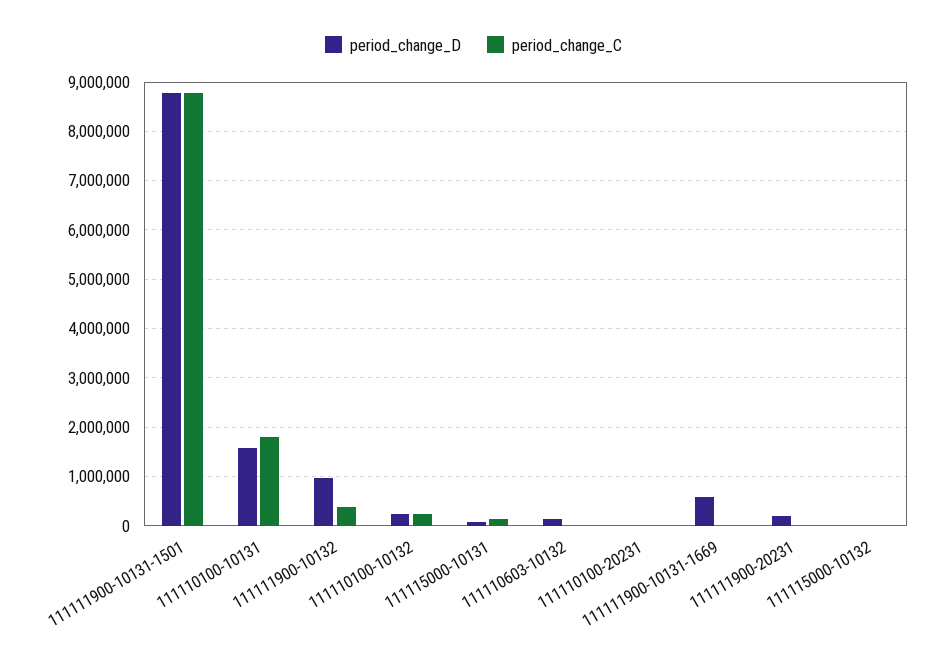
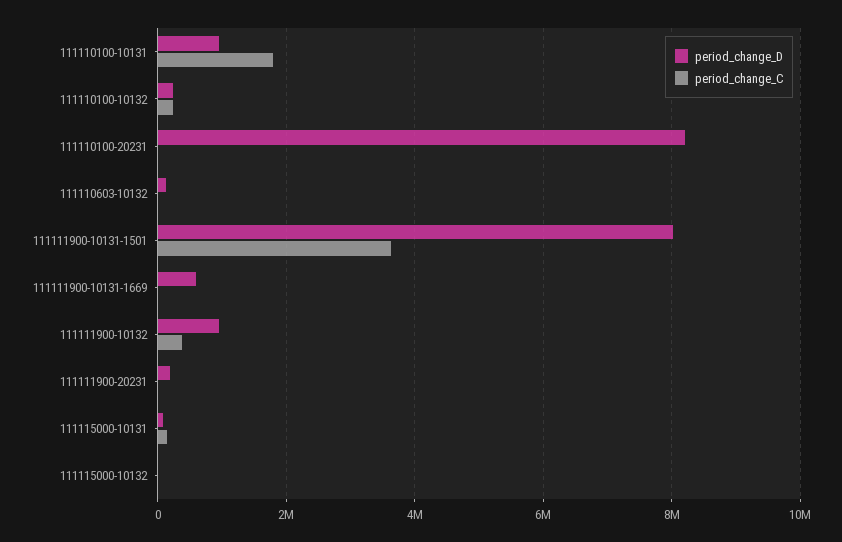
period_change_D, 111111900-10131-1501: 8800000 -> 8000000
period_change_C, 111111900-10131-1501: 8800000 -> 3600000
period_change_D, 111110100-10131: 1600000 -> 1000000
period_change_D, 111110100-20231: 0 -> 8200000

